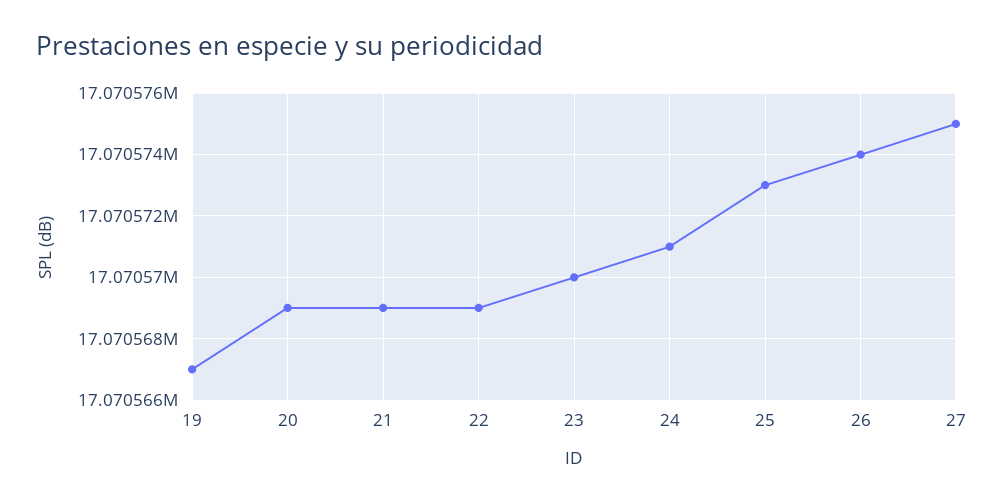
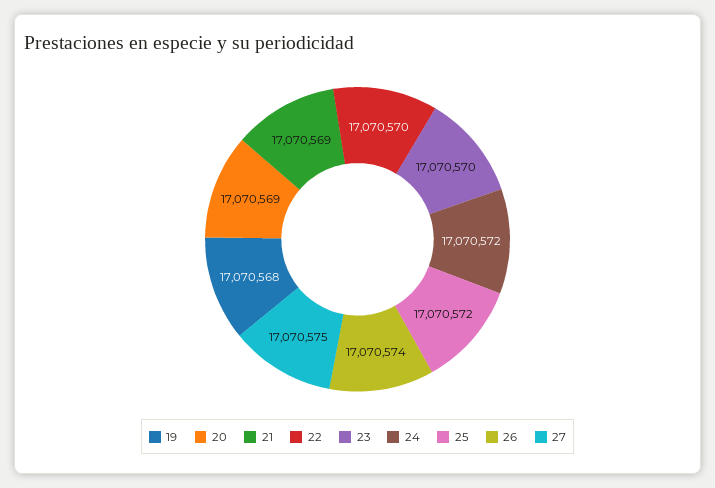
19: 17070567 -> 17070568
22: 17070569 -> 17070570
24: 17070571 -> 17070572
25: 17070573 -> 17070572

